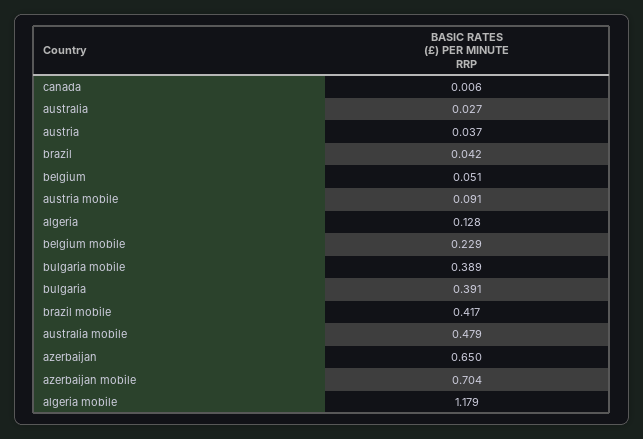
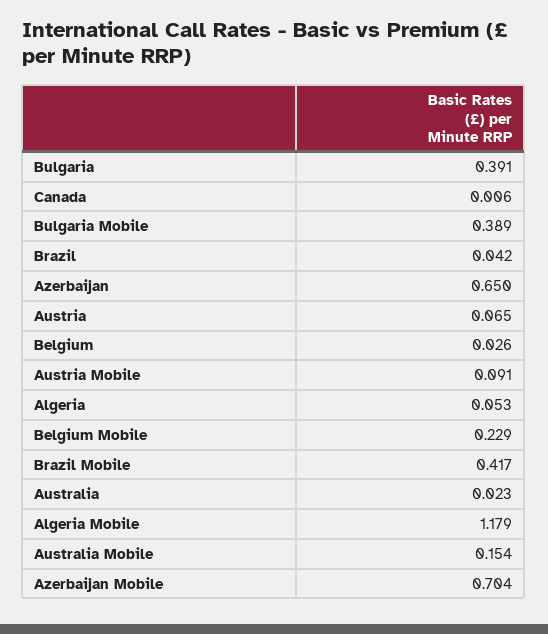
australia: 0.027 -> 0.023
austria: 0.037 -> 0.065
belgium: 0.051 -> 0.026
algeria: 0.128 -> 0.053
australia mobile: 0.479 -> 0.154

